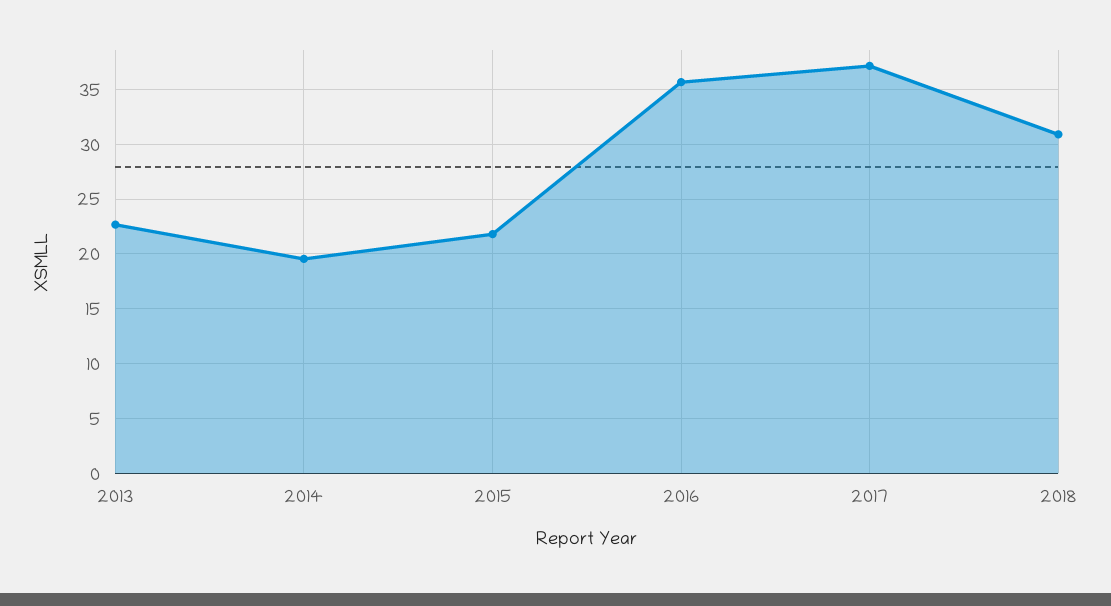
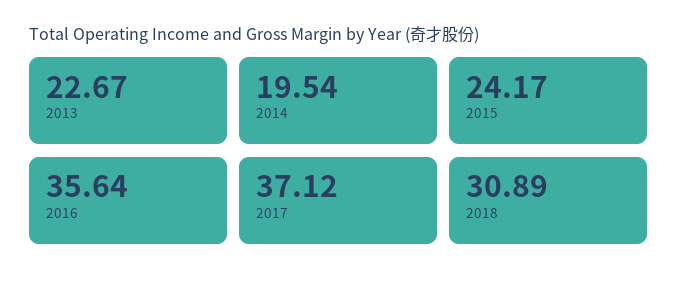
2015: 22 -> 24.17

